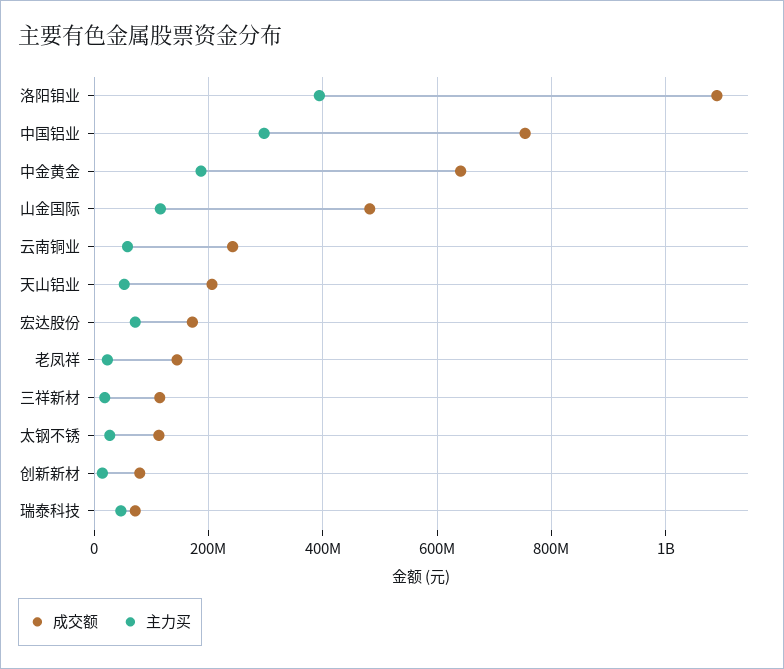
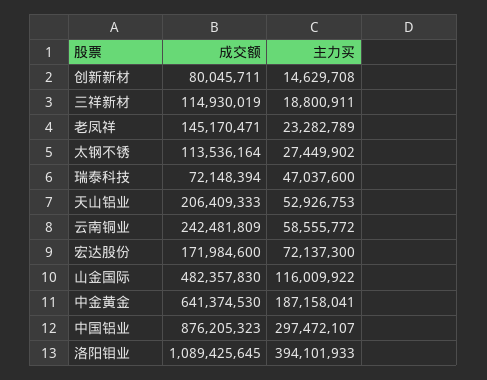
成交额, 中国铝业: 760000000 -> 876205323

